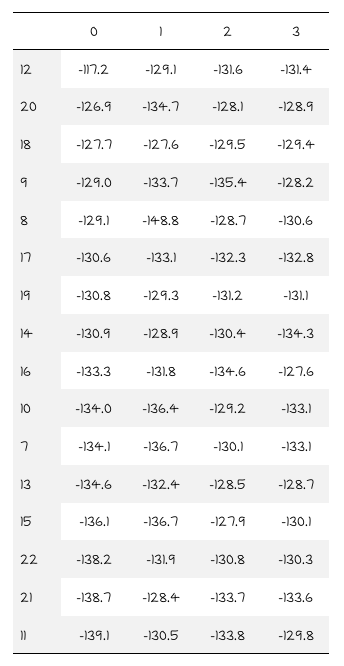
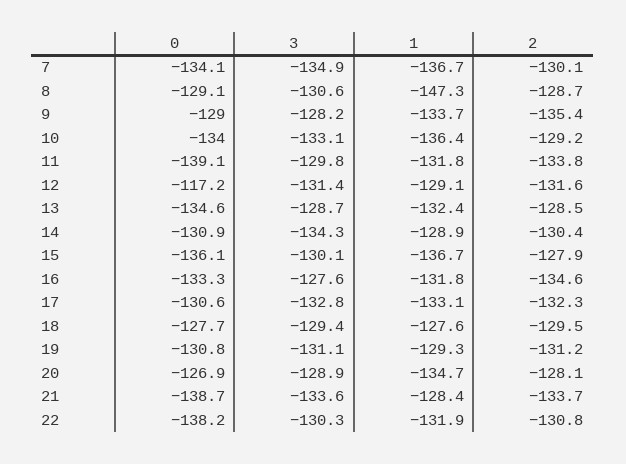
1, 8: -148.8 -> -147.3
3, 7: -133.1 -> -134.9
1, 11: -130.5 -> -131.8

